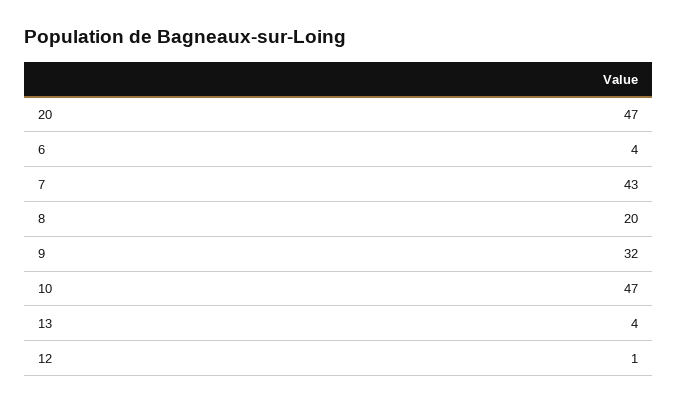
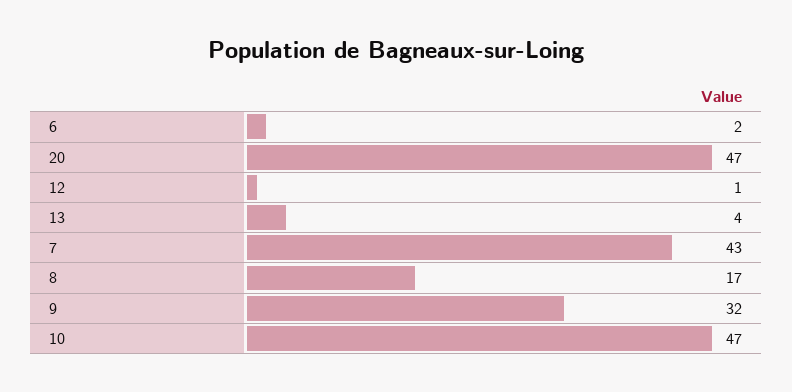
6: 4 -> 2
8: 20 -> 17

